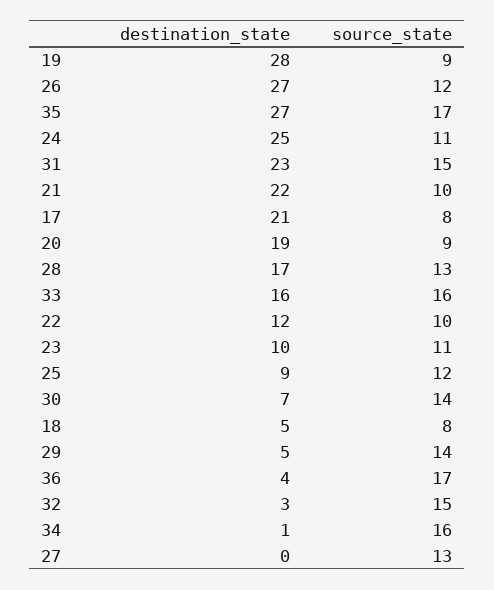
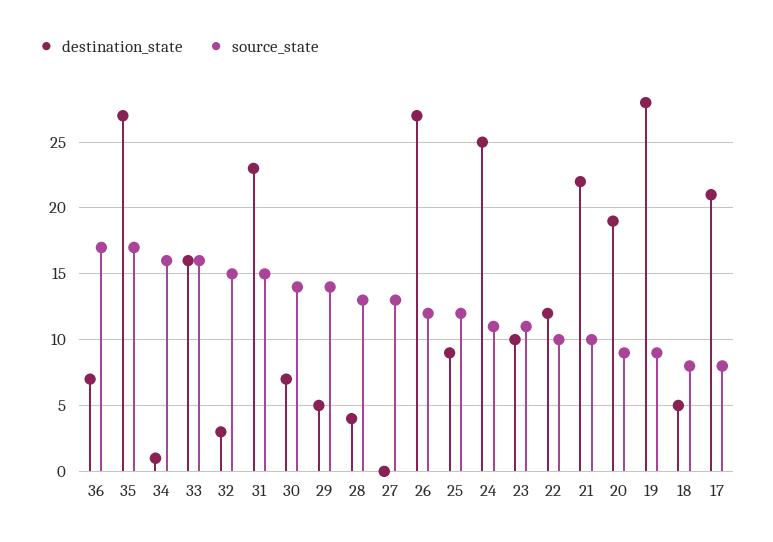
destination_state, 28: 17 -> 4
destination_state, 36: 4 -> 7

